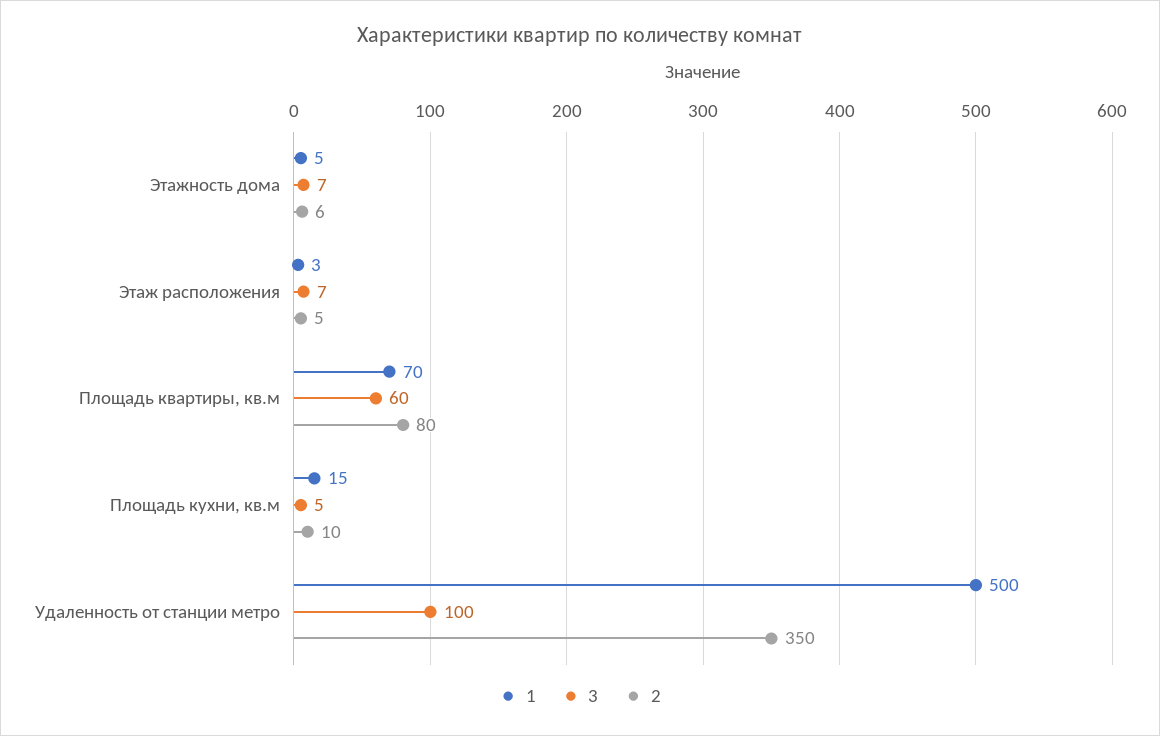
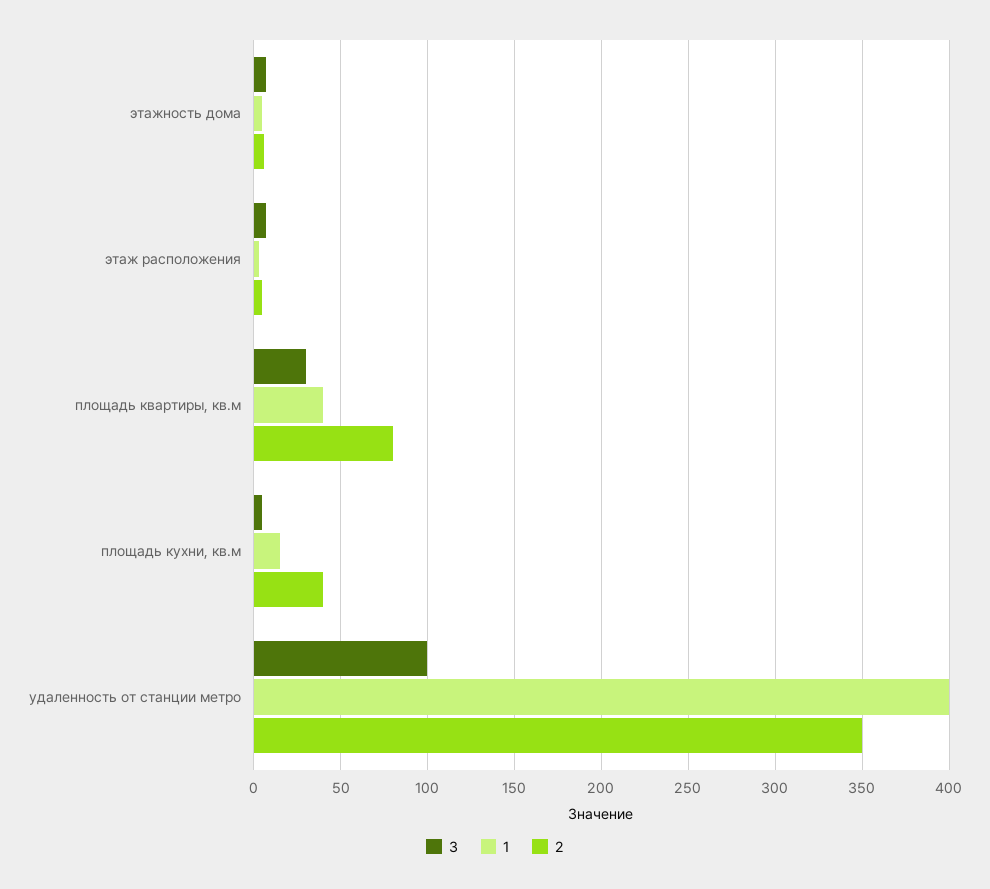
1, Площадь квартиры, кв.м: 70 -> 40
3, Площадь квартиры, кв.м: 60 -> 30
2, Площадь кухни, кв.м: 10 -> 40
1, Удаленность от станции метро: 500 -> 400

